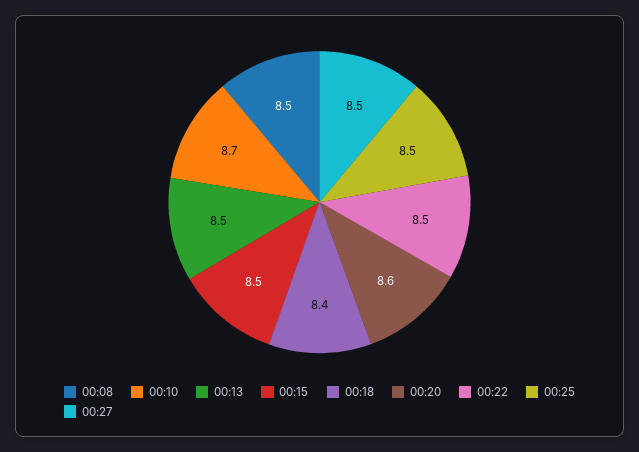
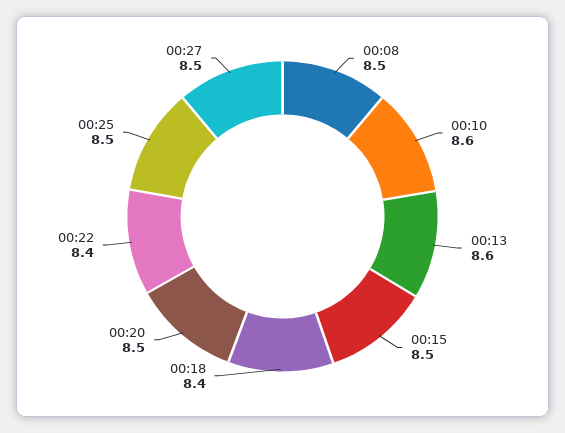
00:10: 8.7 -> 8.6
00:13: 8.5 -> 8.6
00:20: 8.6 -> 8.5
00:22: 8.5 -> 8.4

